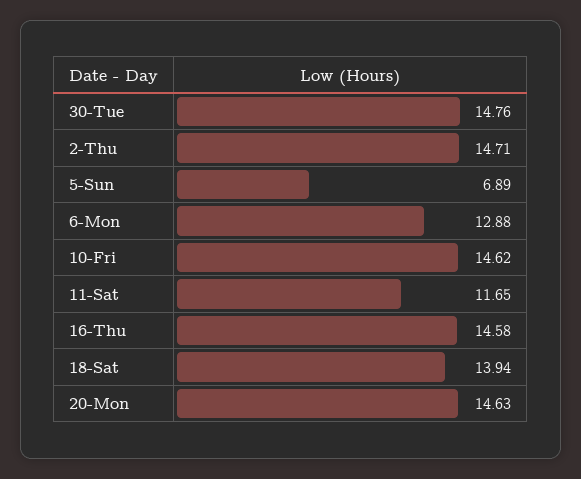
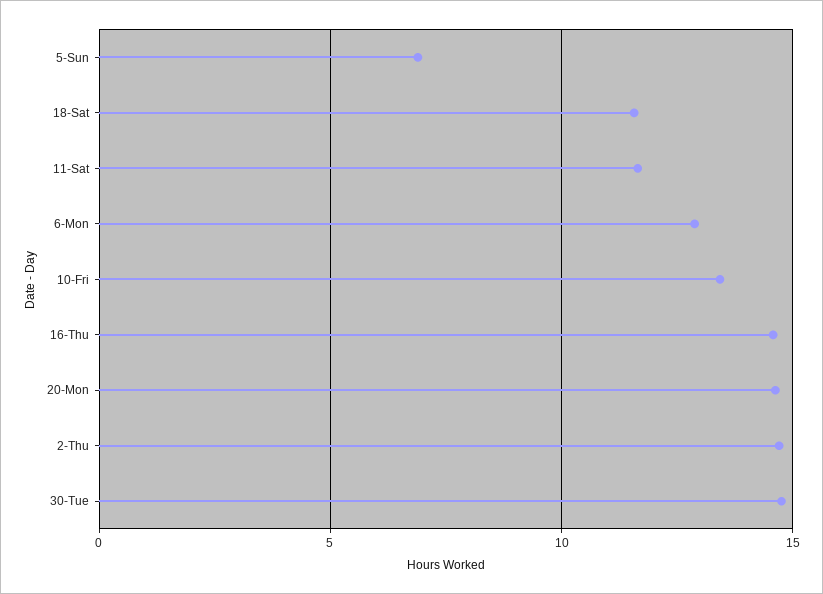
10-Fri: 14.62 -> 13.5
18-Sat: 13.94 -> 11.5

